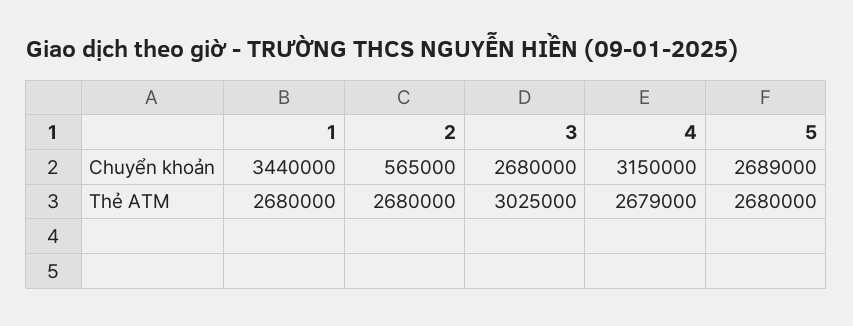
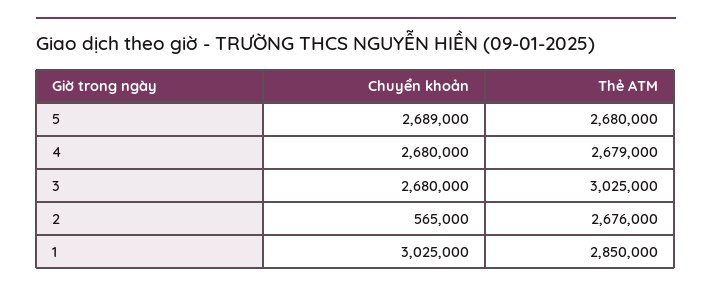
1, Chuyển khoản: 3440000 -> 3025000
4, Chuyển khoản: 3150000 -> 2680000
1, Thẻ ATM: 2680000 -> 2850000
2, Thẻ ATM: 2680000 -> 2676000

